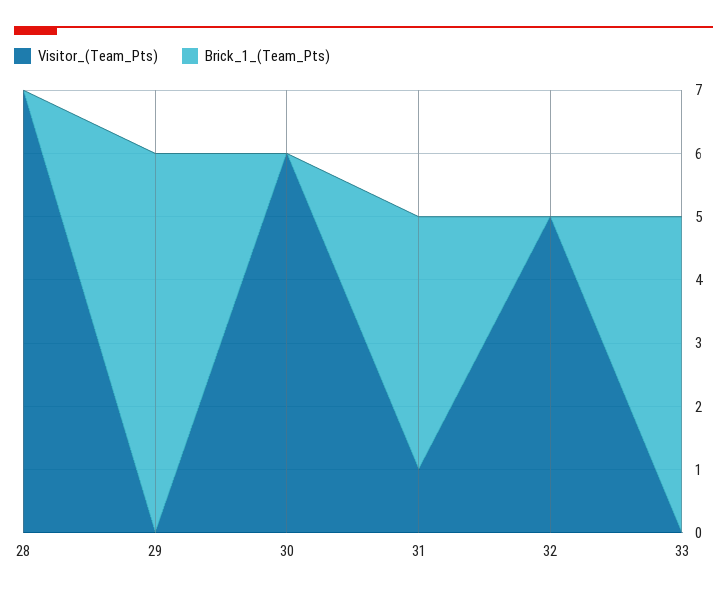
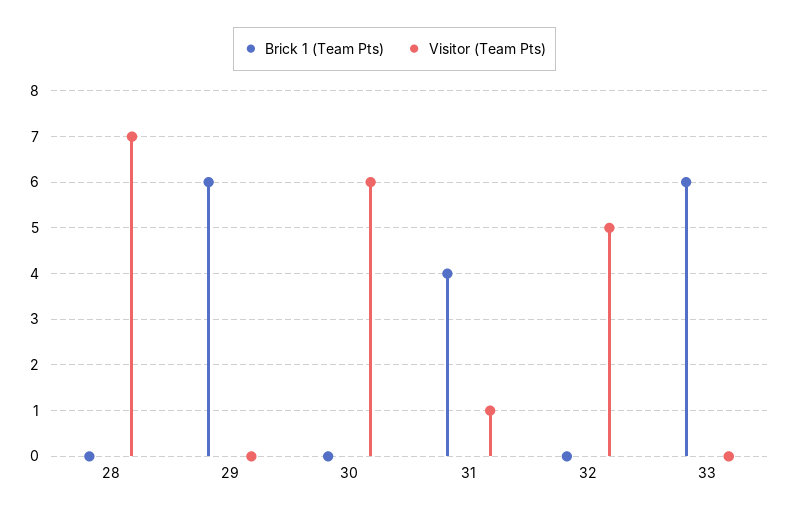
Brick_1_(Team_Pts), 33: 5 -> 6

